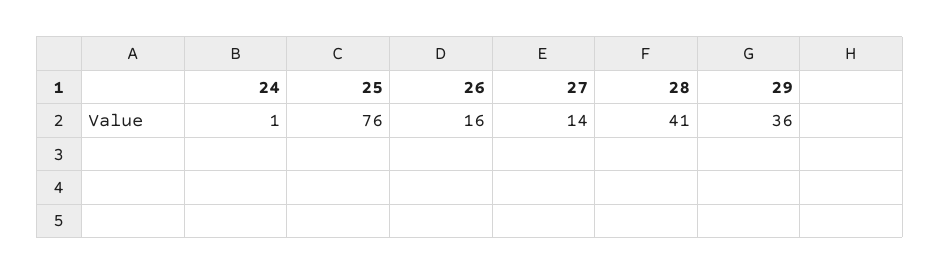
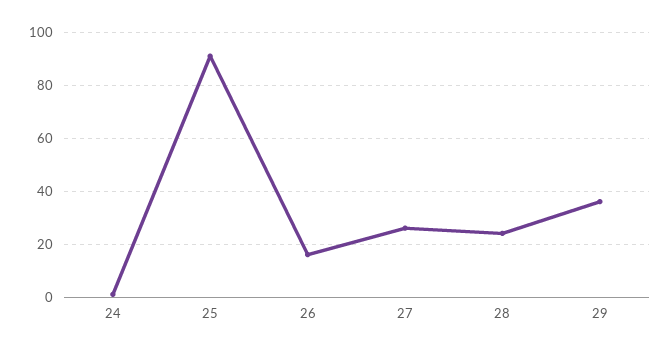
25: 76 -> 90
27: 14 -> 25
28: 41 -> 25

